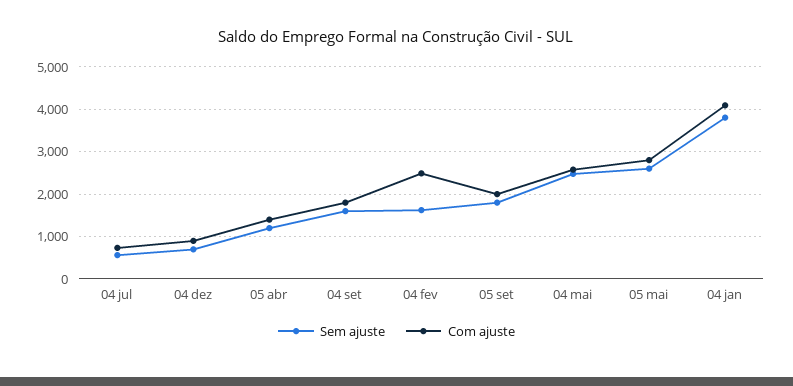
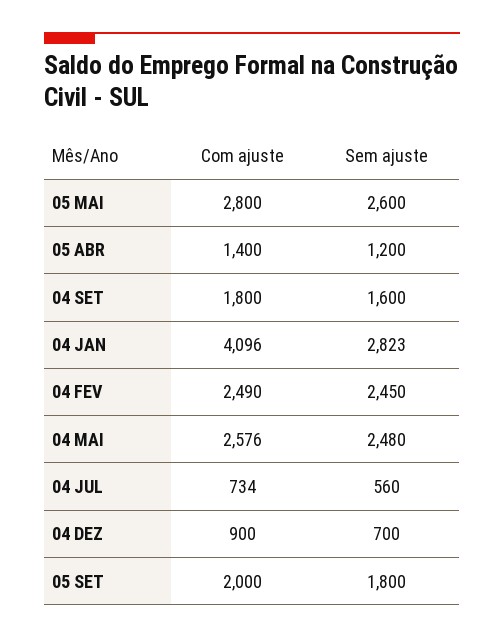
Sem ajuste, 04 fev: 1600 -> 2450
Sem ajuste, 04 jan: 3800 -> 2823

